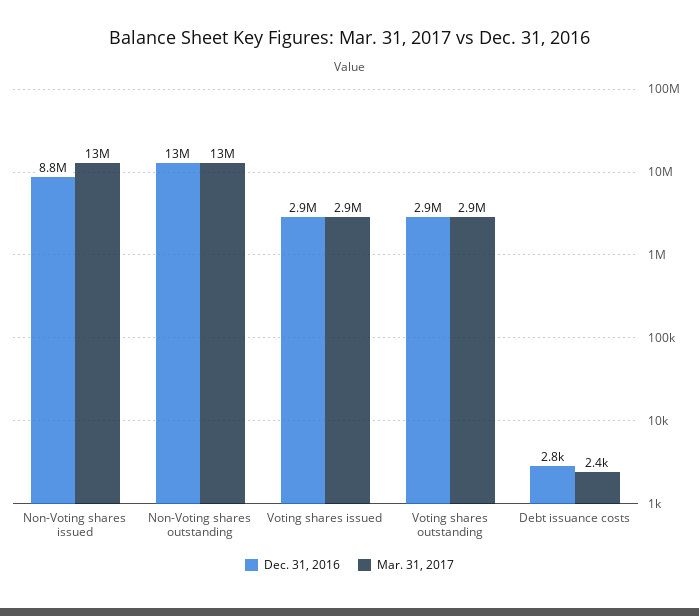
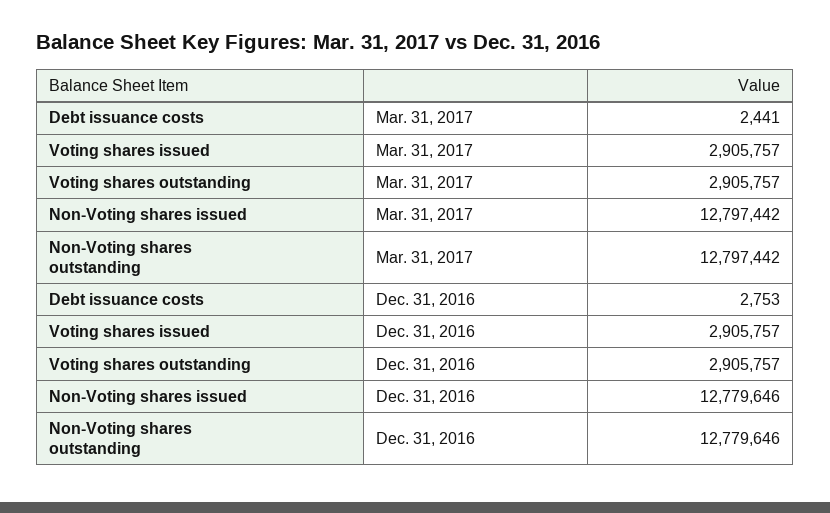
Dec. 31, 2016, Non-Voting shares issued: 8800000 -> 12779646

